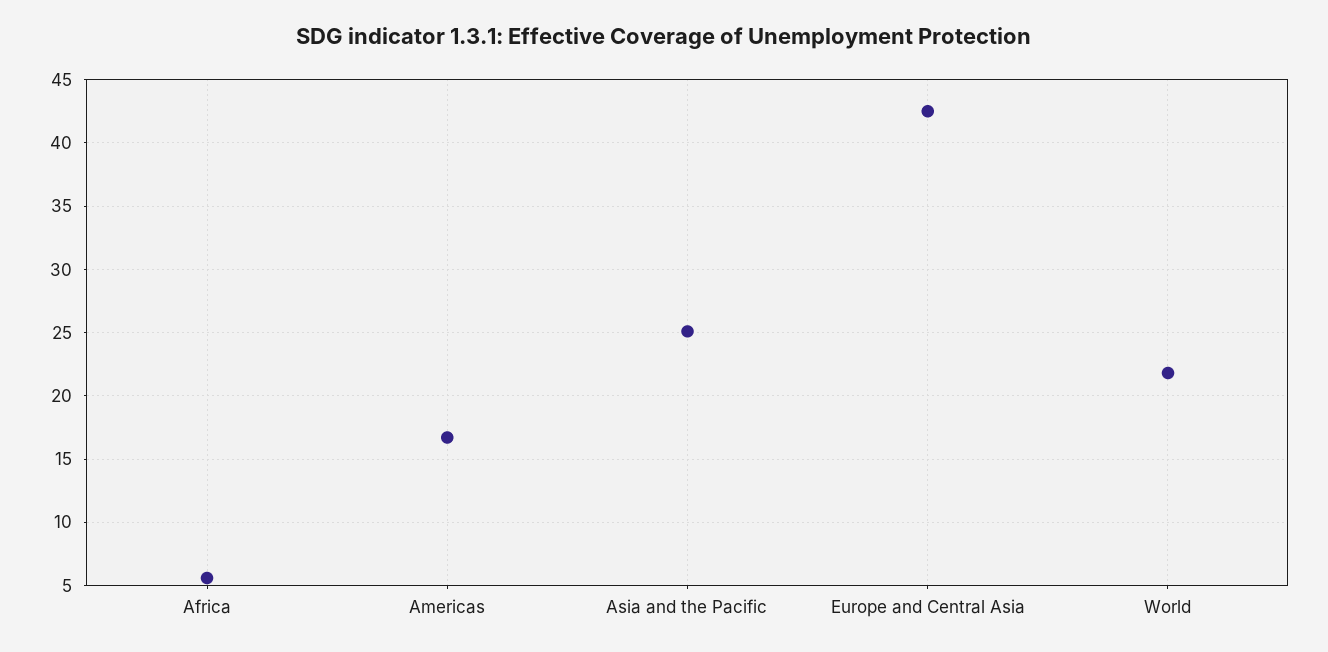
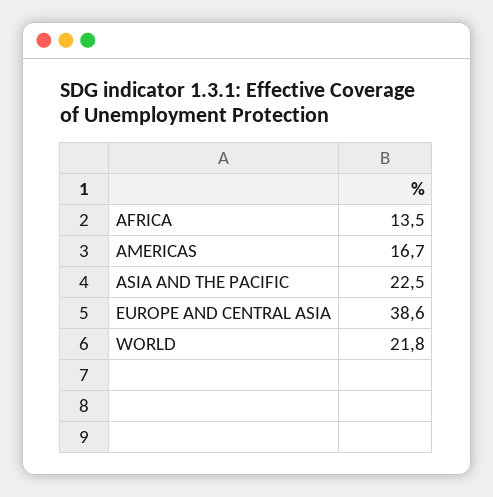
Africa: 5.5 -> 13.5
Asia and the Pacific: 25 -> 22.5
Europe and Central Asia: 42.5 -> 38.6

